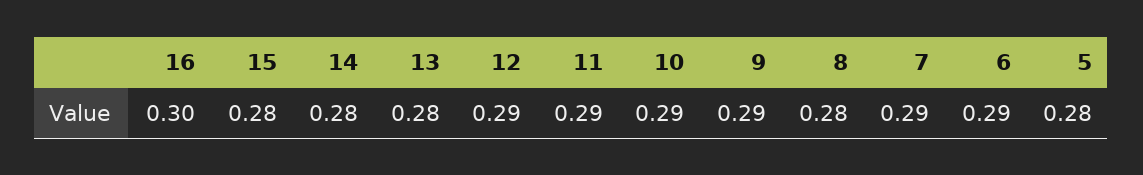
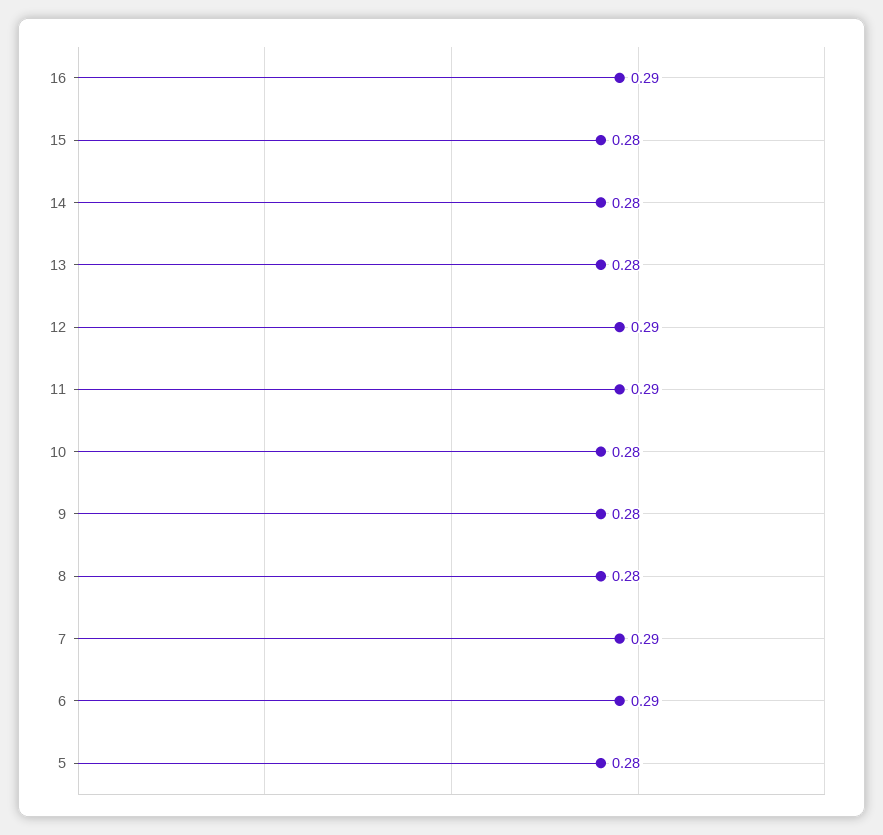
16: 0.3 -> 0.29
10: 0.29 -> 0.28
9: 0.29 -> 0.28

